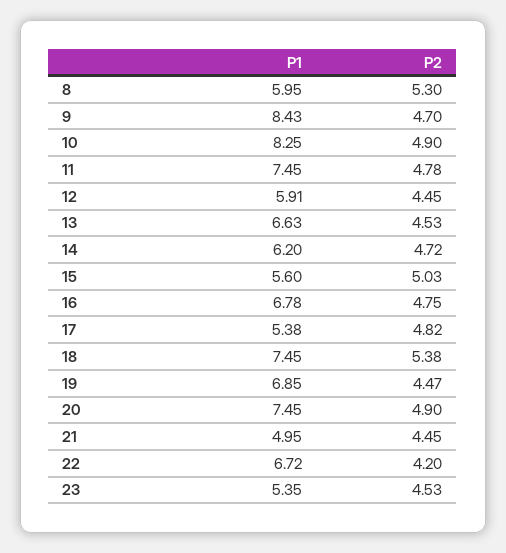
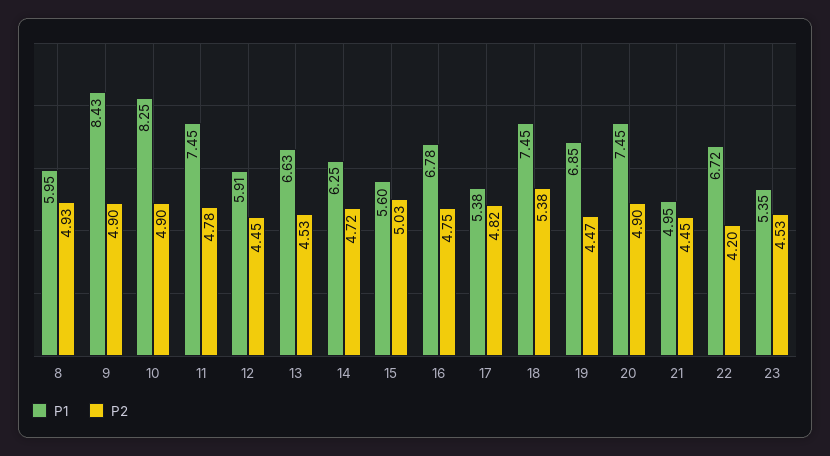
P2, 8: 5.3 -> 4.93
P2, 9: 4.7 -> 4.9
P1, 14: 6.2 -> 6.25

